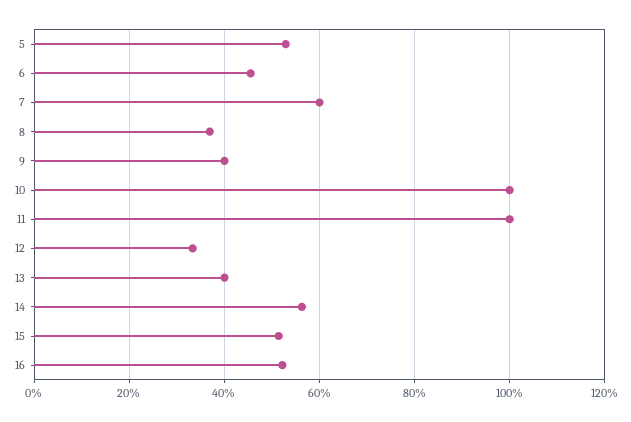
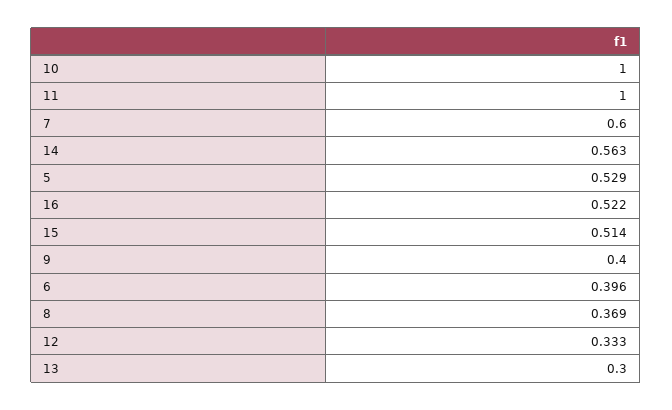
6: 0.46 -> 0.396
13: 0.4 -> 0.3

